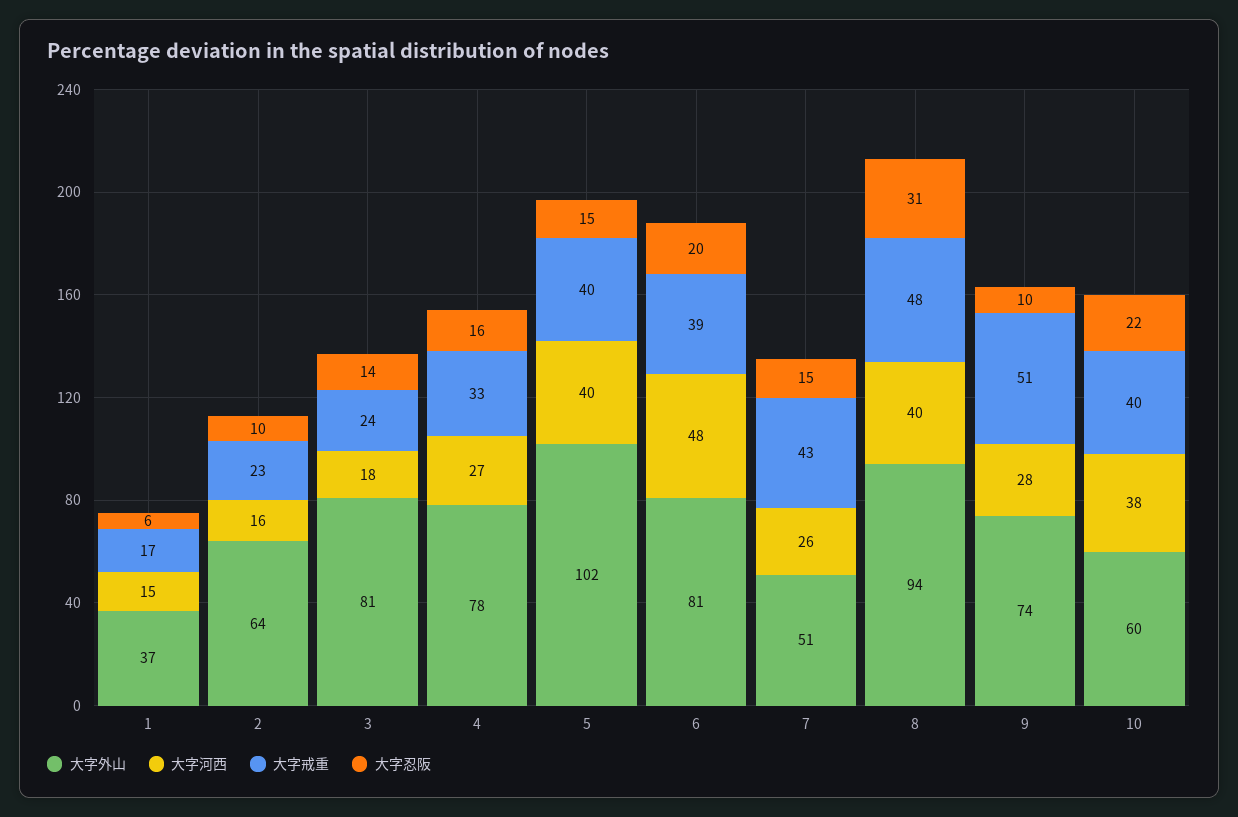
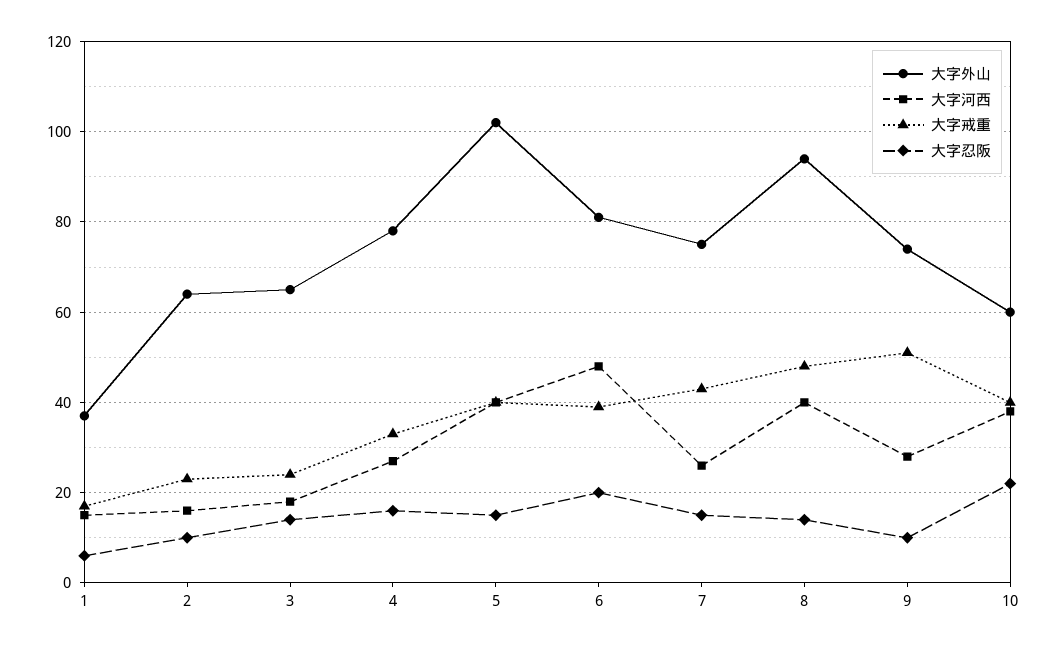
大字外山, 3: 81 -> 65
大字外山, 7: 51 -> 75
大字忍阪, 8: 31 -> 15

